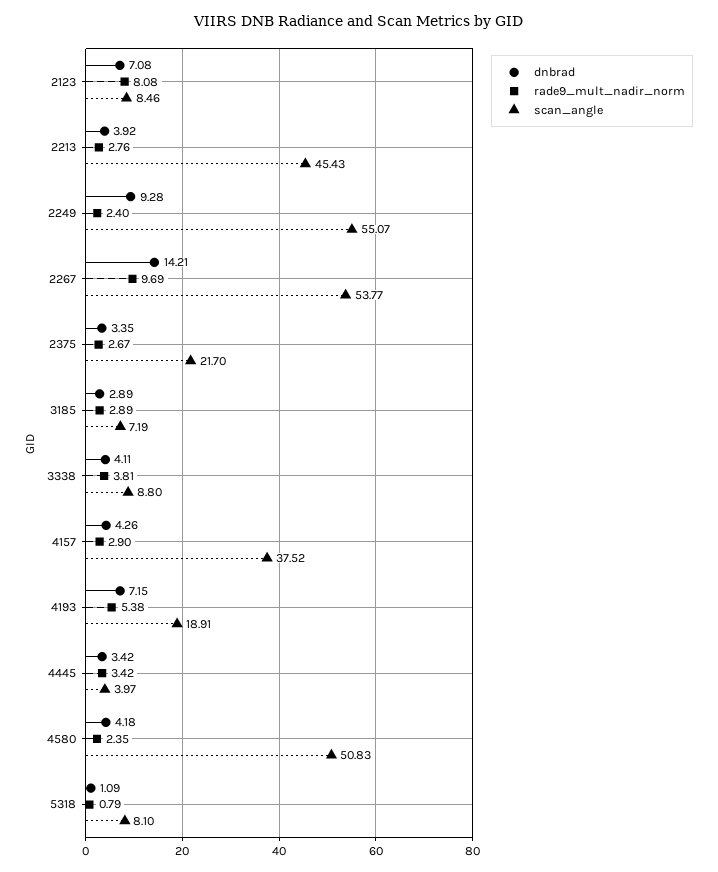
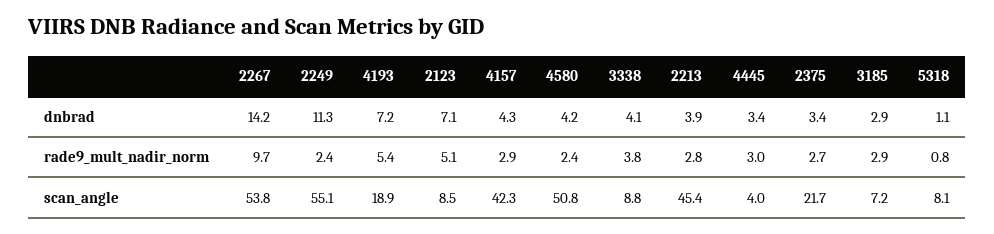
rade9_mult_nadir_norm, 2123: 8.08 -> 5.1
dnbrad, 2249: 9.28 -> 11.3
scan_angle, 4157: 37.52 -> 42.3
rade9_mult_nadir_norm, 4445: 3.42 -> 3

